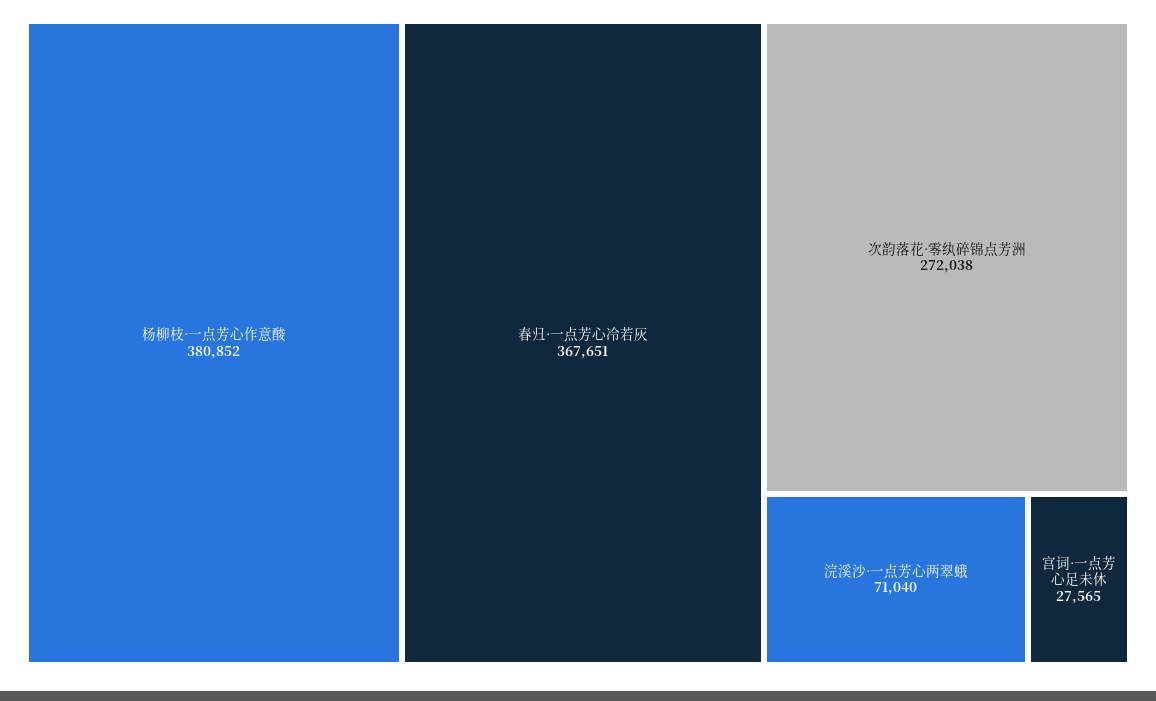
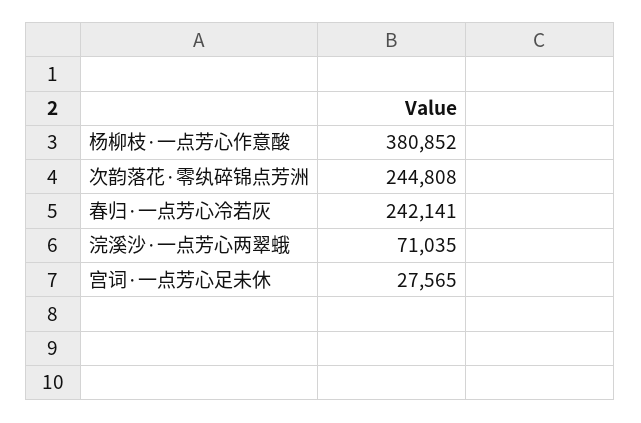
春归·一点芳心冷若灰: 367651 -> 242141
次韵落花·零纨碎锦点芳洲: 272038 -> 244808
浣溪沙·一点芳心两翠蛾: 71040 -> 71035

